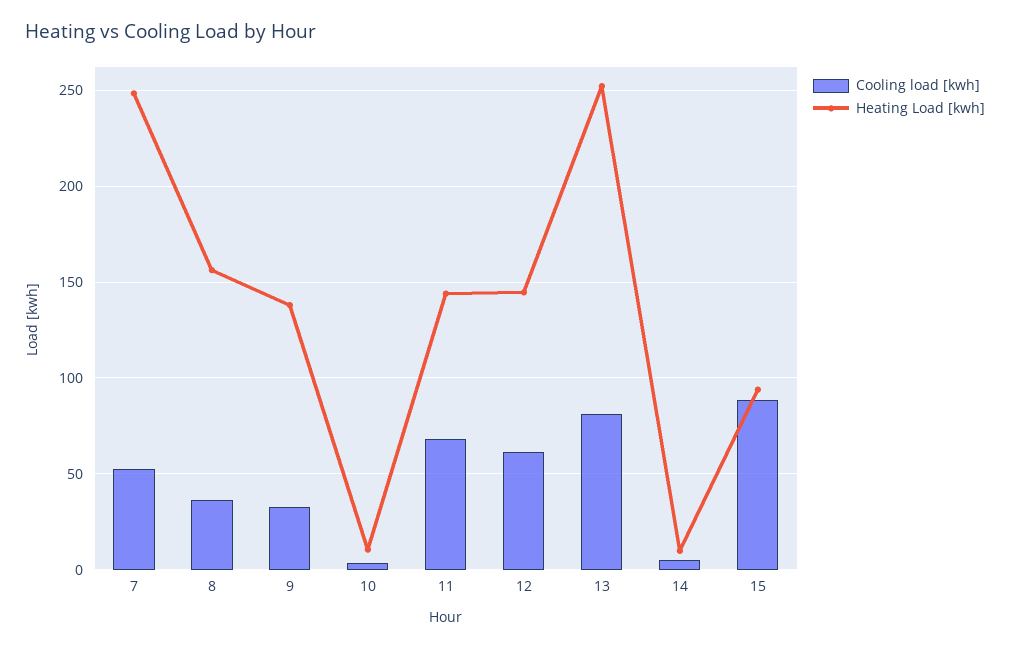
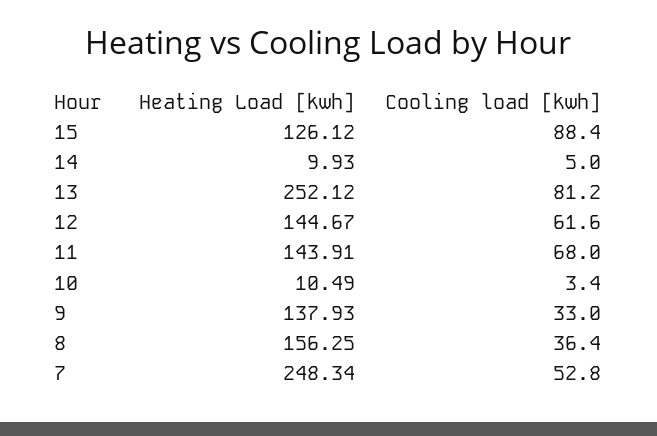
Heating Load [kwh], 15: 95 -> 126.12

